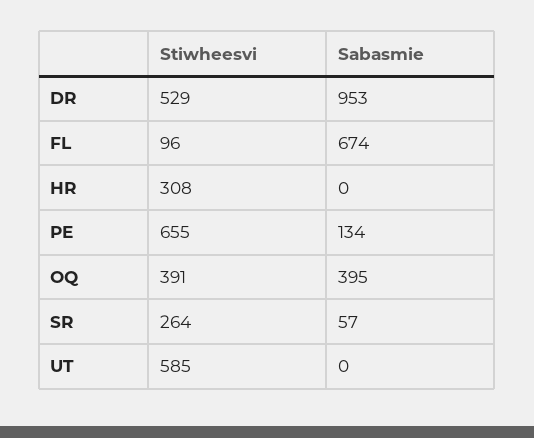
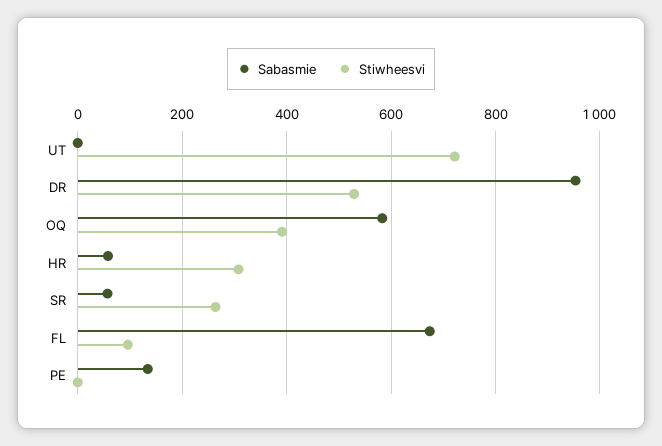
Sabasmie, HR: 0 -> 60
Stiwheesvi, PE: 655 -> 0
Sabasmie, OQ: 395 -> 580
Stiwheesvi, UT: 585 -> 720

